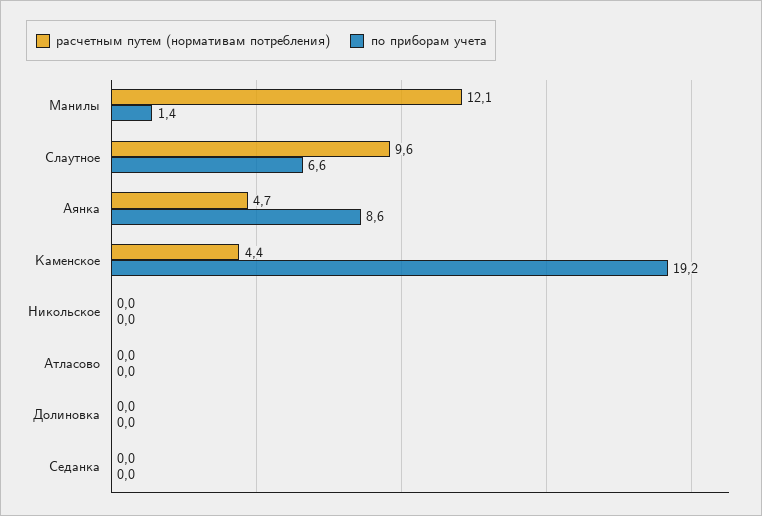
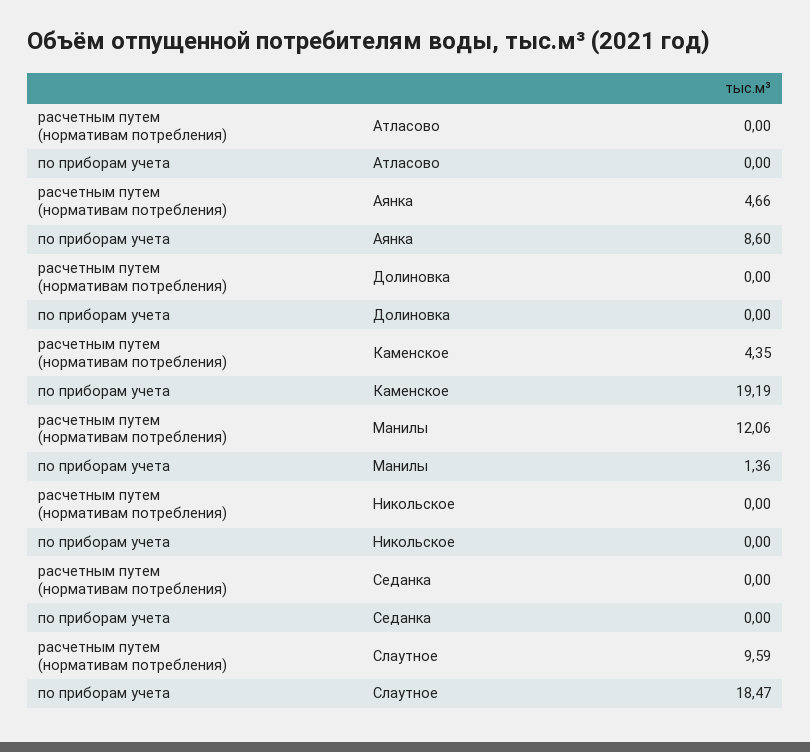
по приборам учета, Слаутное: 6.6 -> 18.47

